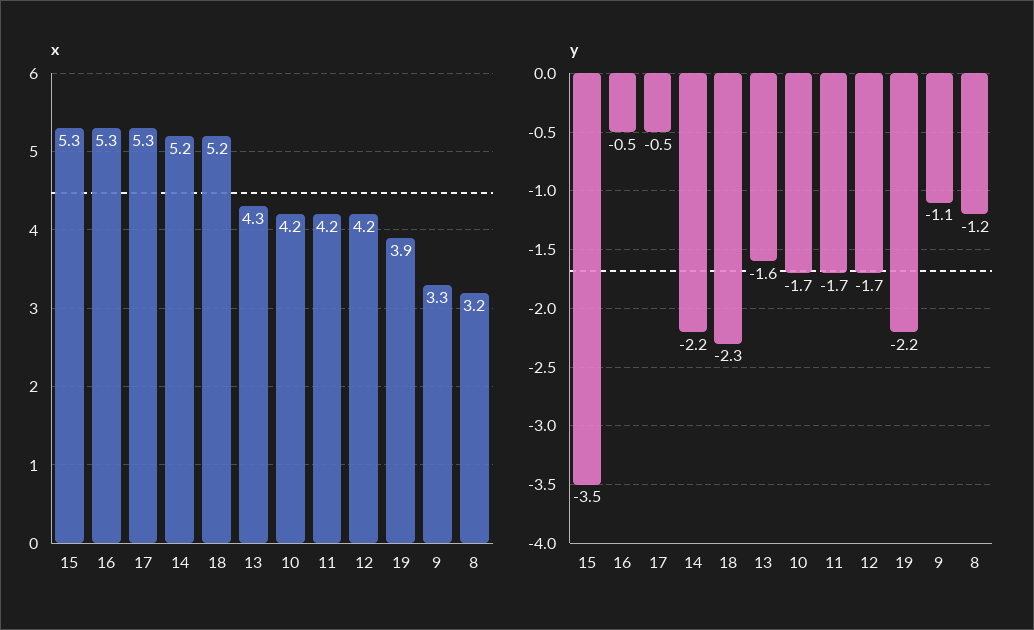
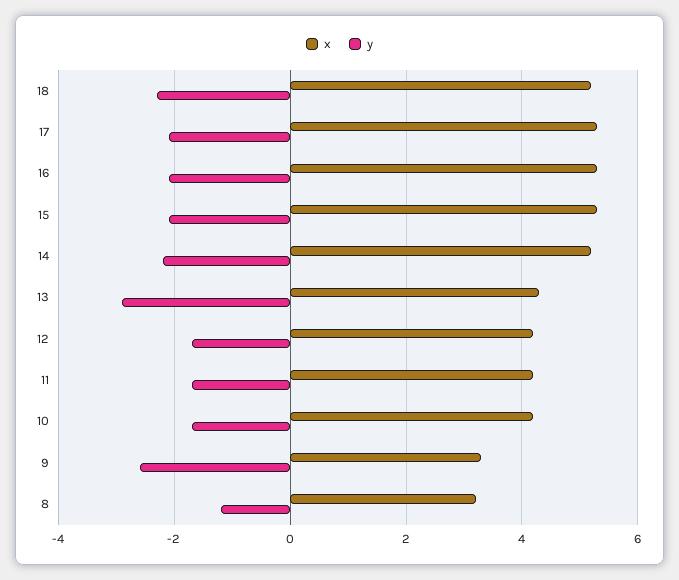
x, 19: 3.9 -> none
y, 15: -3.5 -> -2
y, 16: -0.5 -> -2
y, 17: -0.5 -> -2
y, 13: -1.6 -> -3
y, 19: -2.2 -> none
y, 9: -1.1 -> -2.5

